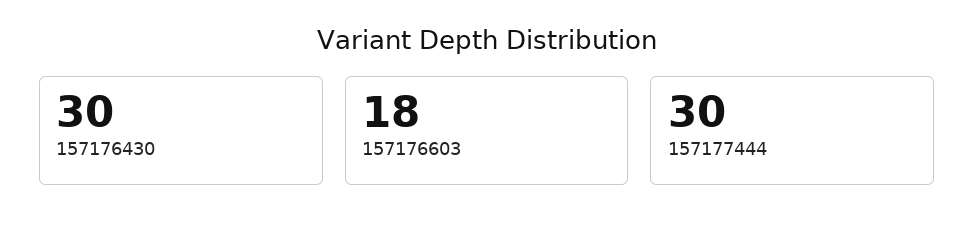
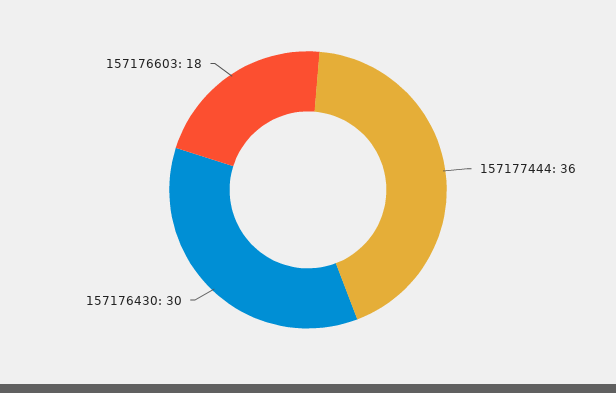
157177444: 30 -> 36

